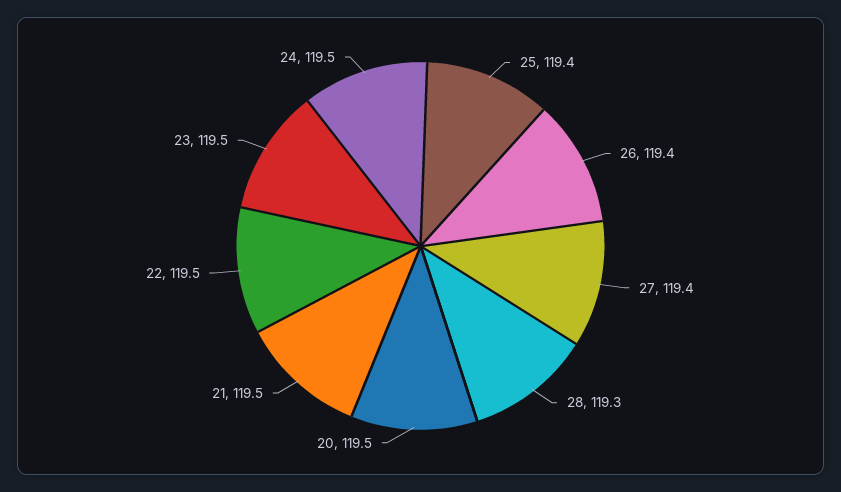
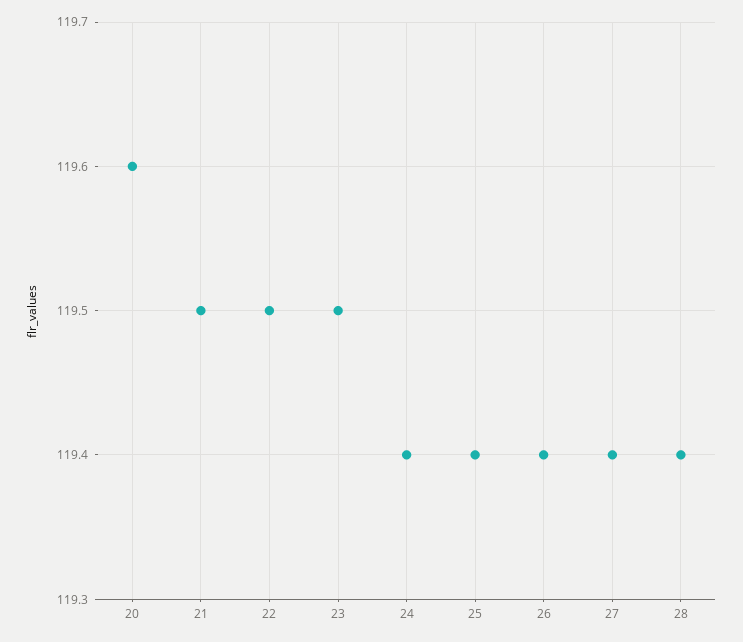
28: 119.3 -> 119.4
20: 119.5 -> 119.6
24: 119.5 -> 119.4

